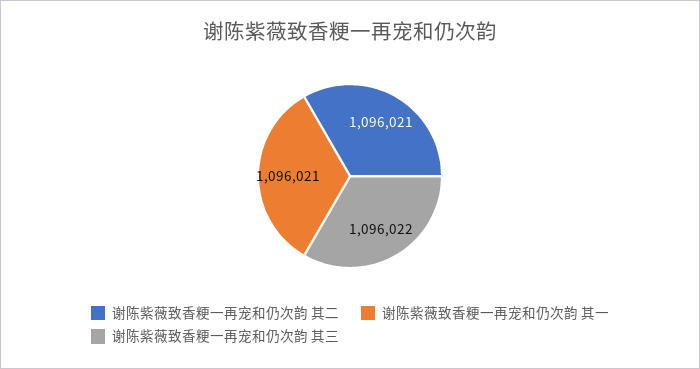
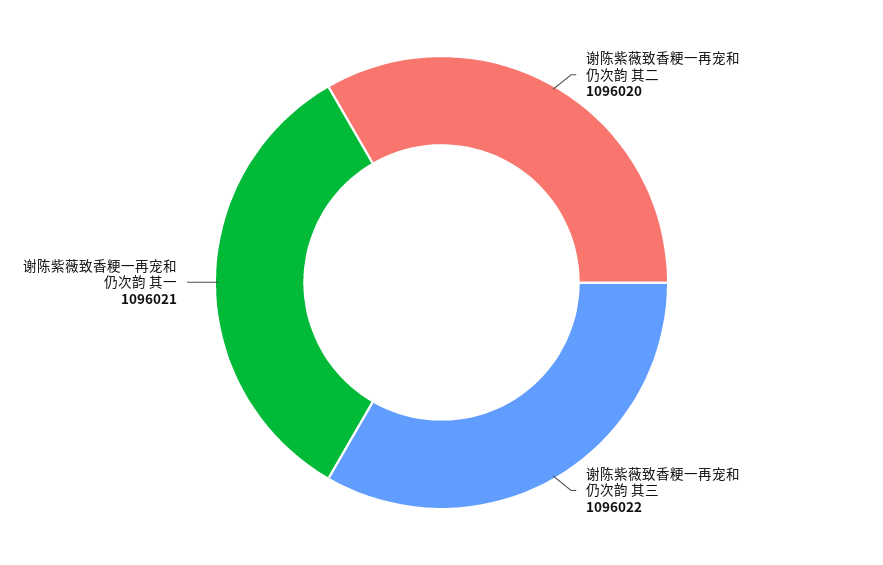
谢陈紫薇致香粳一再宠和仍次韵 其二: 1096021 -> 1096020

